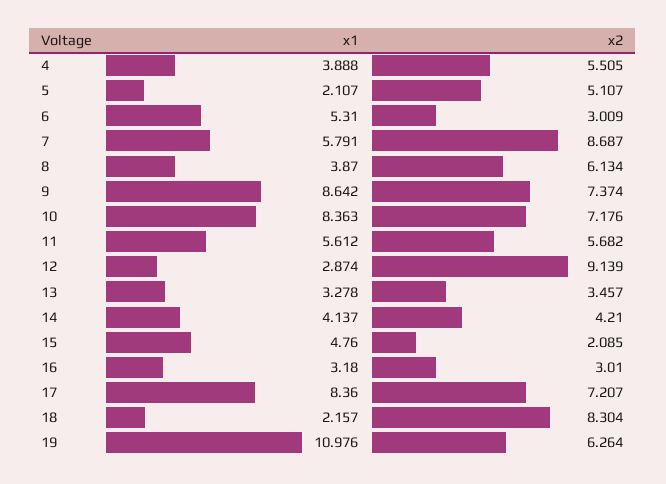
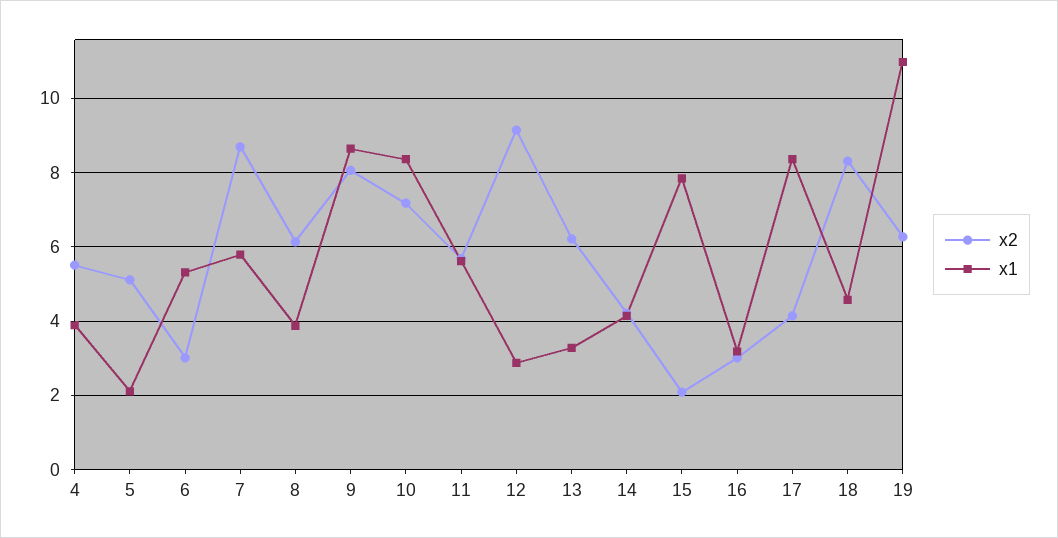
x2, 9: 7.374 -> 8
x2, 13: 3.457 -> 6.2
x1, 15: 4.76 -> 7.8
x2, 17: 7.207 -> 4.2
x1, 18: 2.157 -> 4.6

